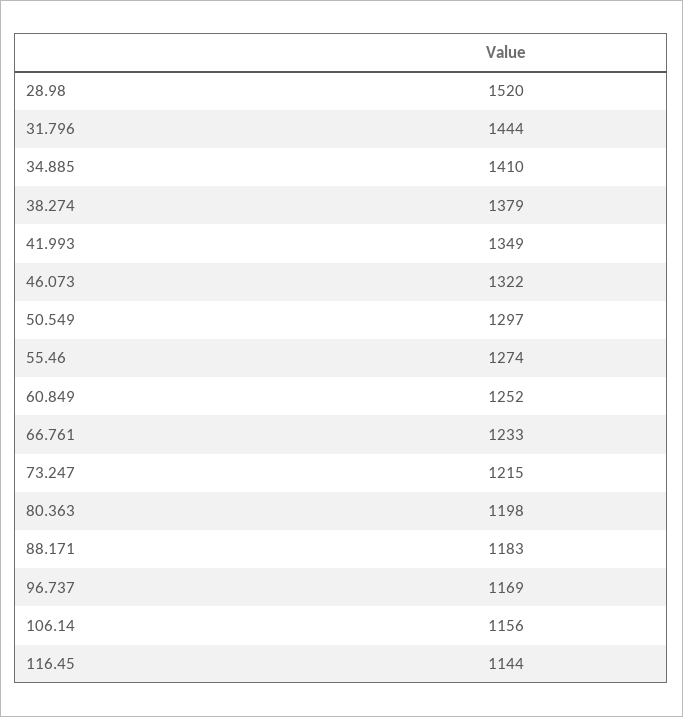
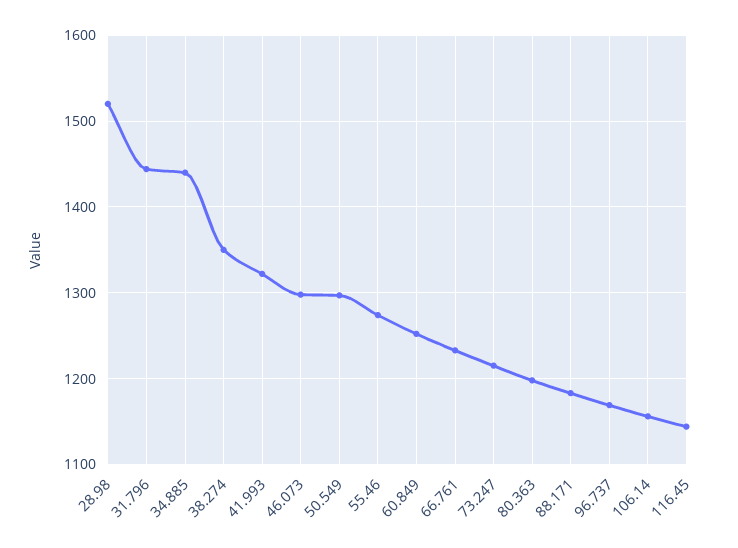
34.885: 1410 -> 1440
38.274: 1379 -> 1350
41.993: 1349 -> 1320
46.073: 1322 -> 1300

